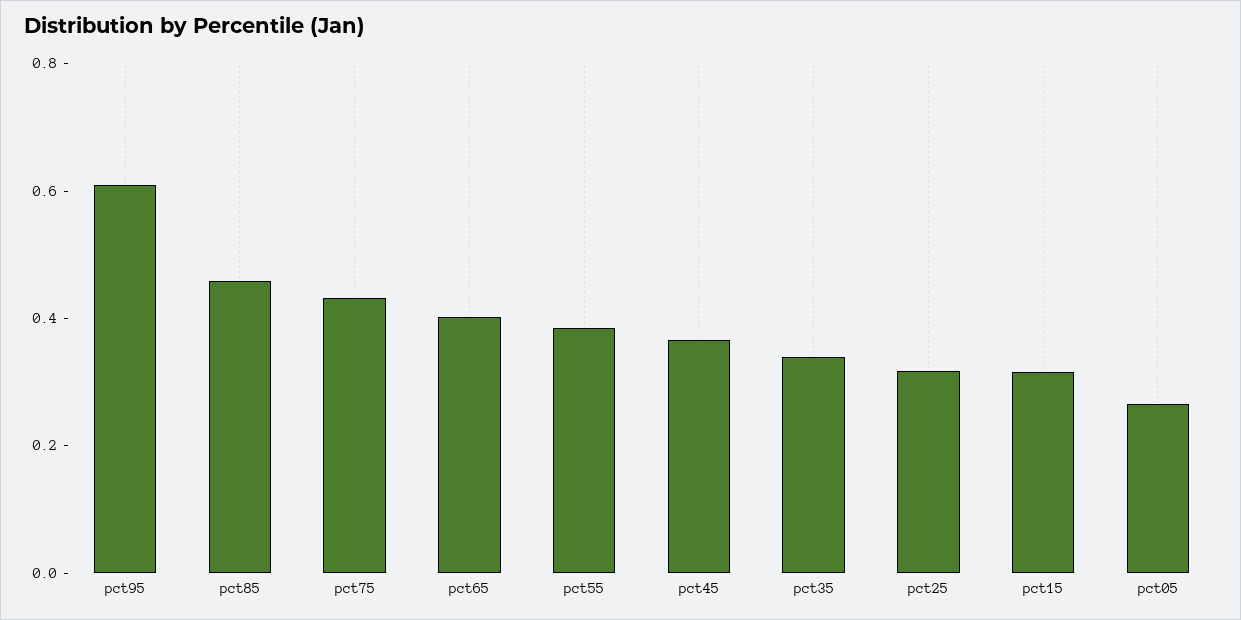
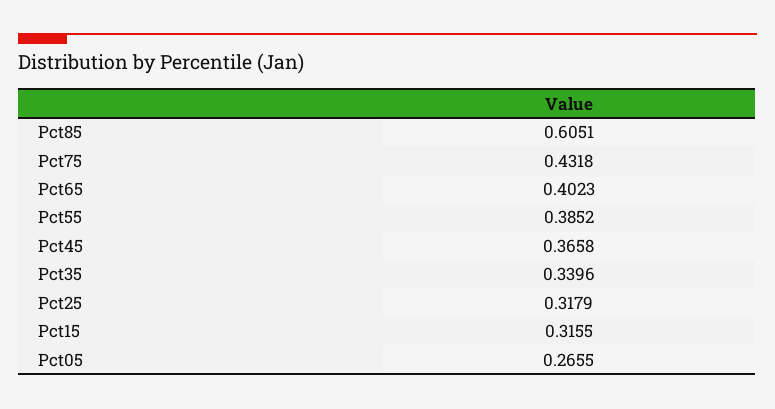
pct95: 0.6 -> none
pct85: 0.45 -> 0.6051

